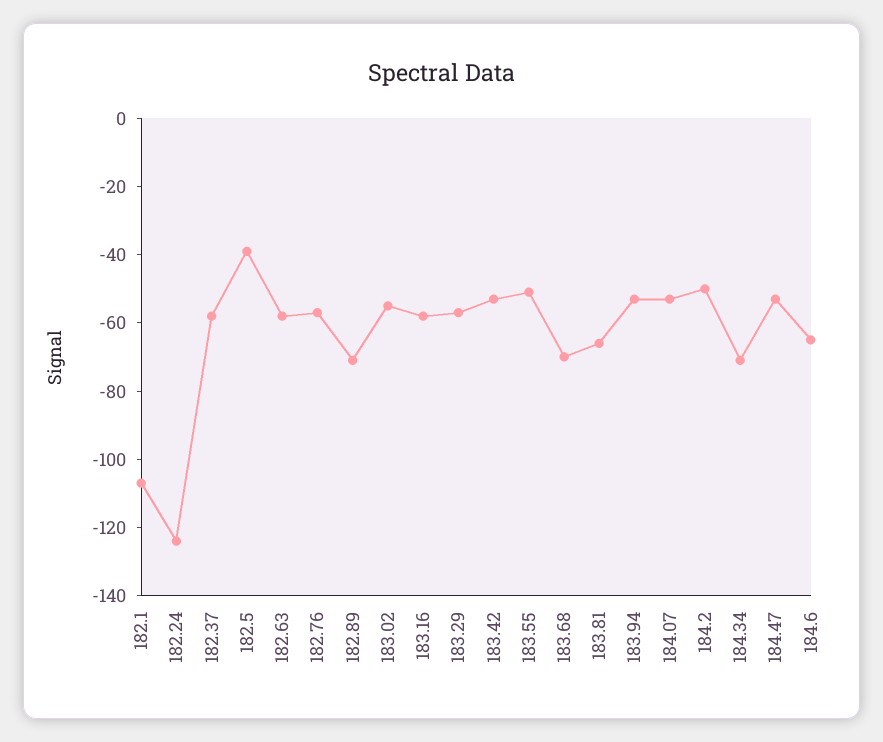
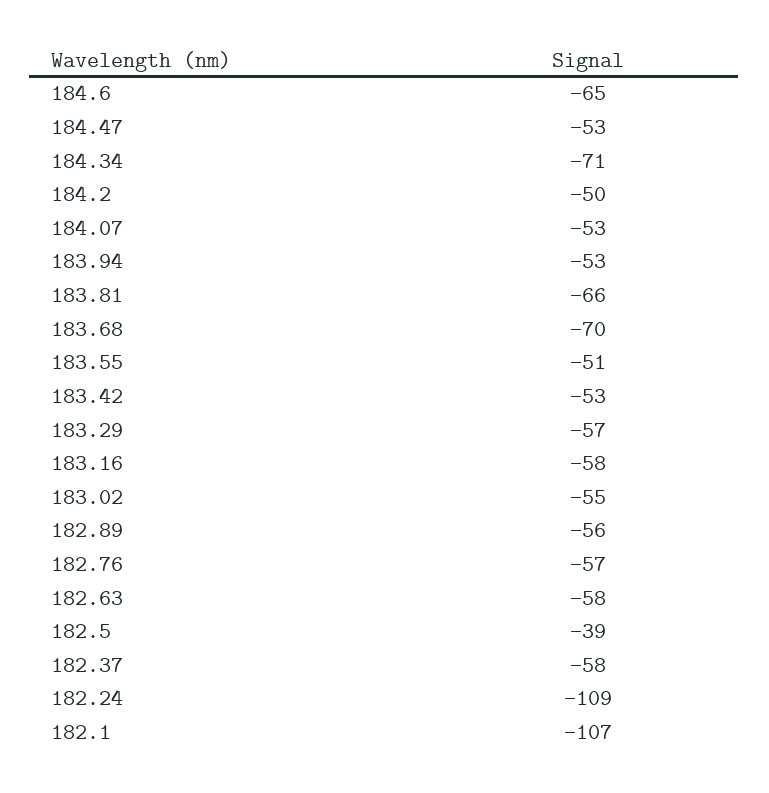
182.24: -125 -> -109
182.89: -70 -> -56

